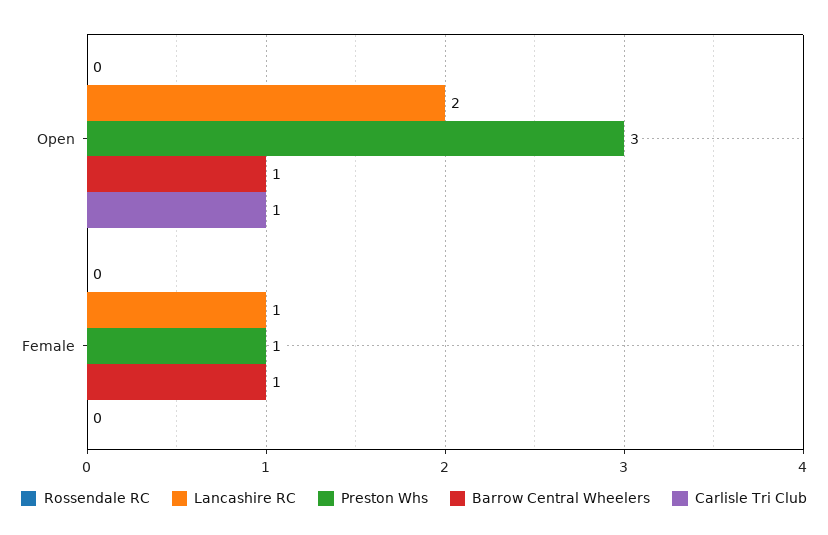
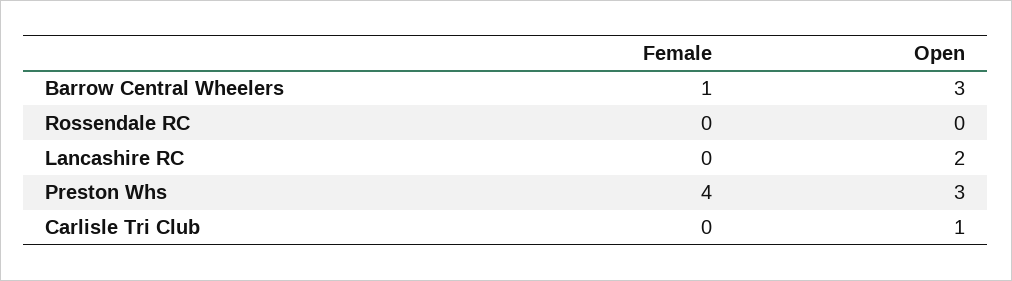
Barrow Central Wheelers, Open: 1 -> 3
Lancashire RC, Female: 1 -> 0
Preston Whs, Female: 1 -> 4

